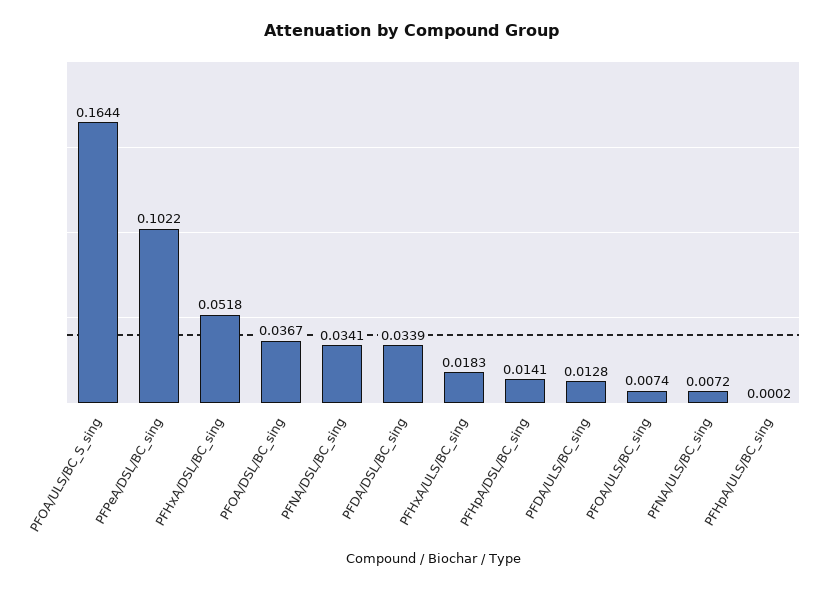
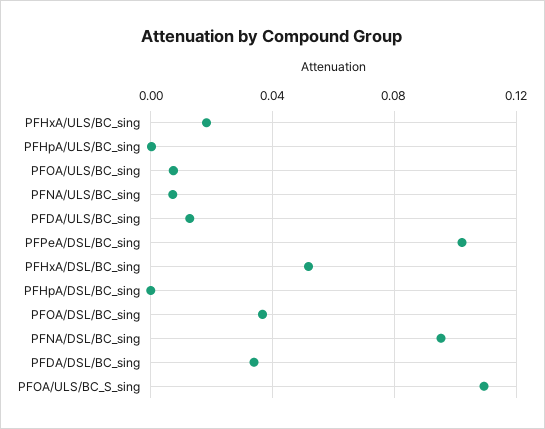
PFOA/ULS/BC_S_sing: 0.1644 -> 0.11
PFNA/DSL/BC_sing: 0.0341 -> 0.095
PFHpA/DSL/BC_sing: 0.0141 -> 0

